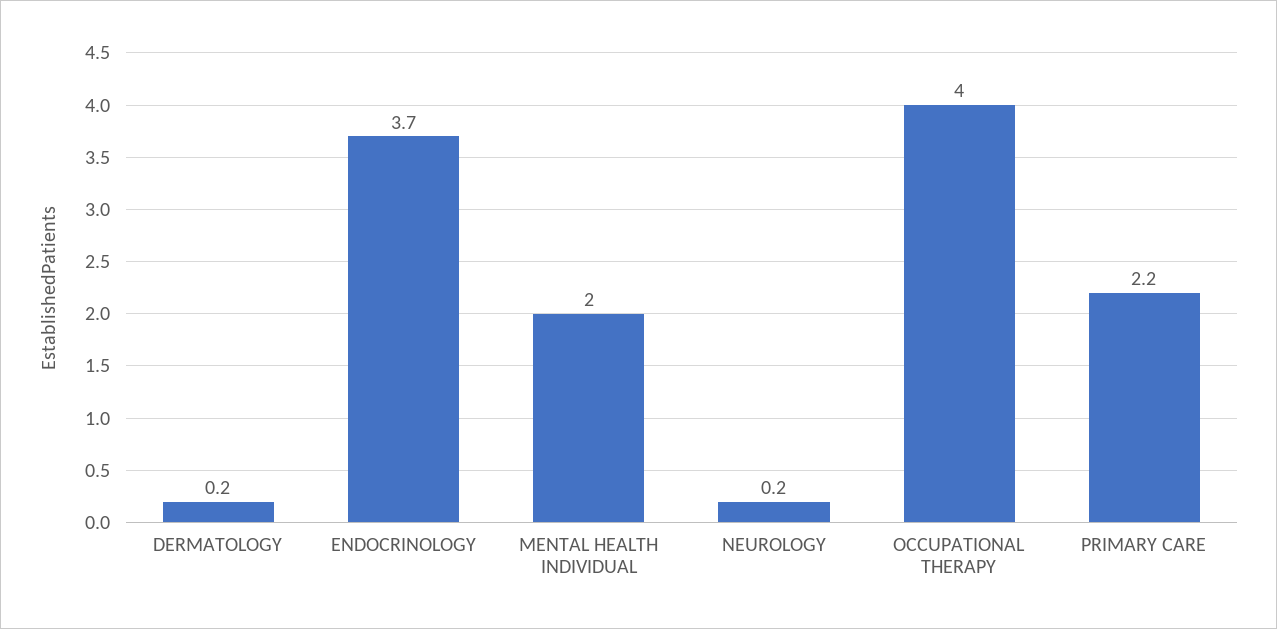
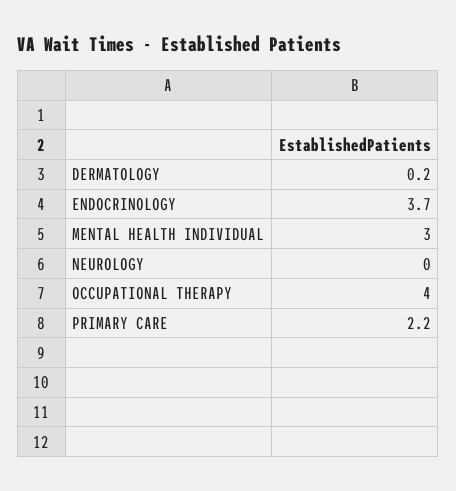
MENTAL HEALTH INDIVIDUAL: 2 -> 3
NEUROLOGY: 0.2 -> 0

